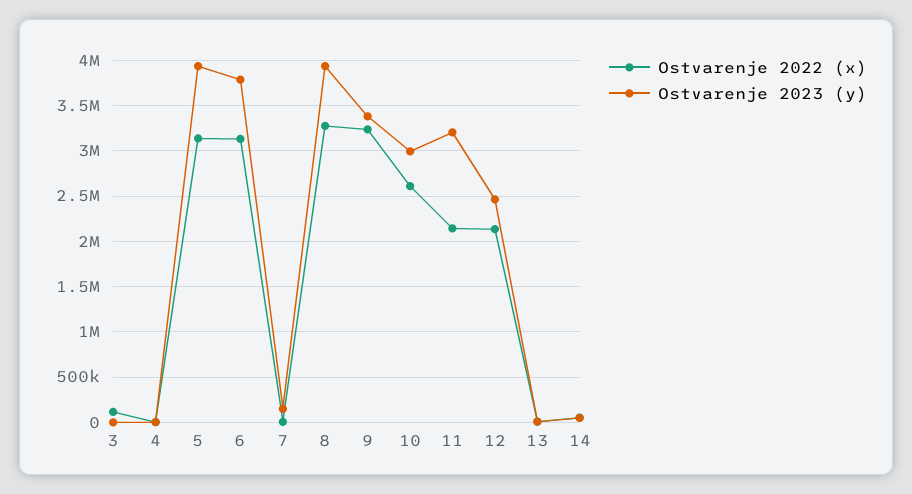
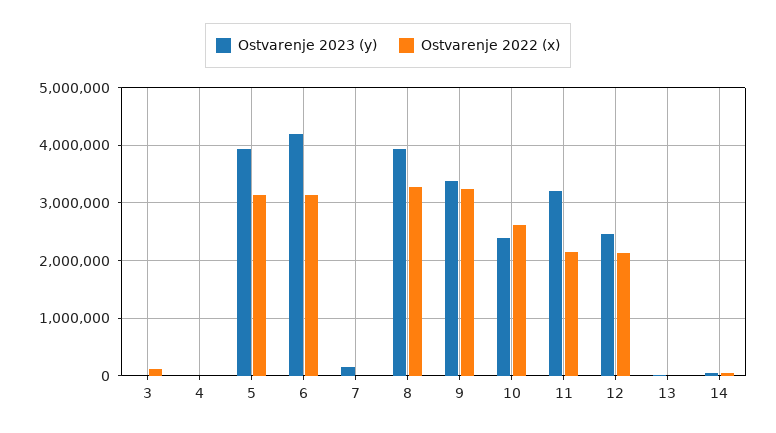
Ostvarenje 2023 (y), 6: 3800000 -> 4200000
Ostvarenje 2023 (y), 10: 3000000 -> 2400000

